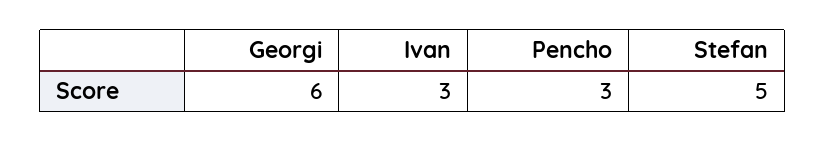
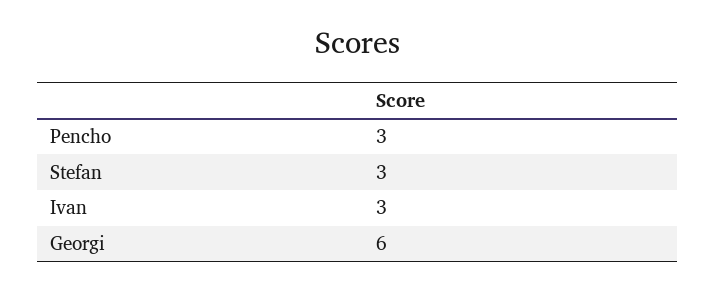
Stefan: 5 -> 3

